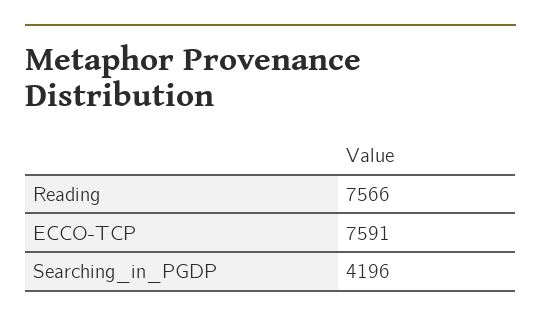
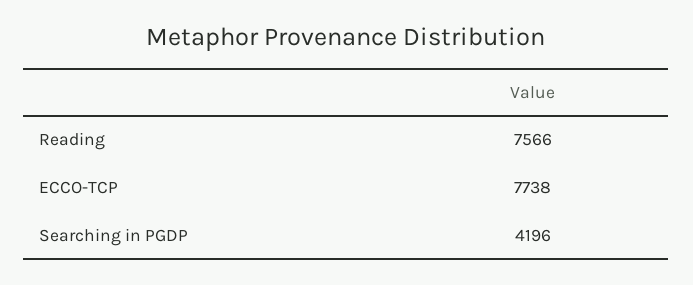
ECCO-TCP: 7591 -> 7738

